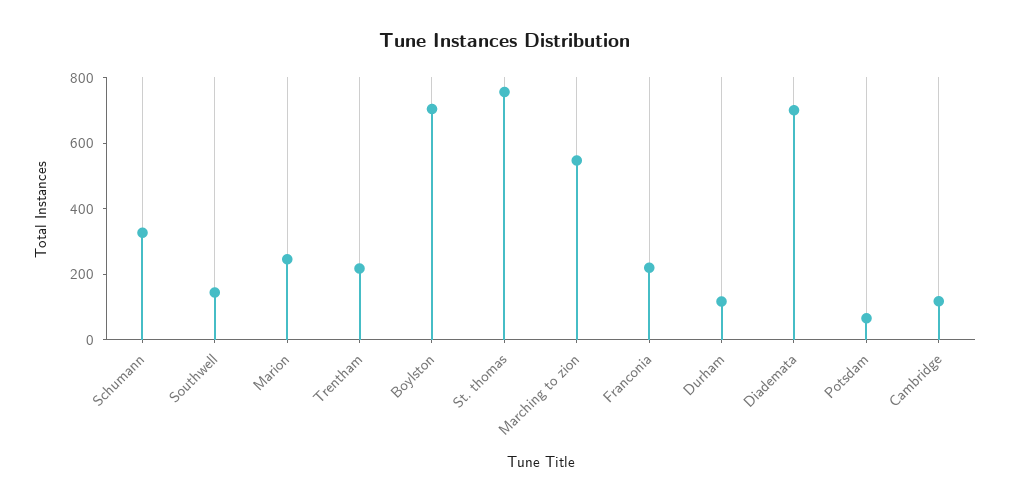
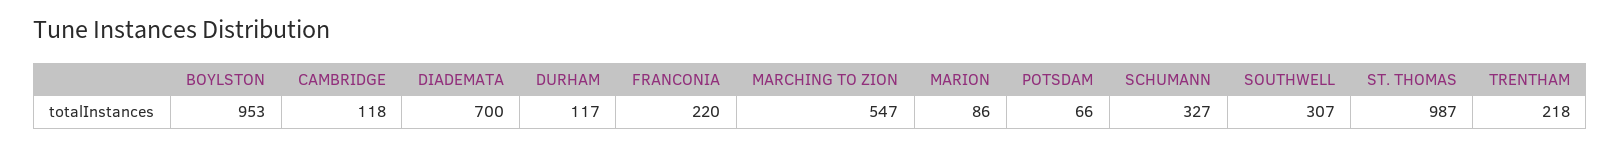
Southwell: 150 -> 307
Marion: 250 -> 86
Boylston: 700 -> 953
St. thomas: 750 -> 987

